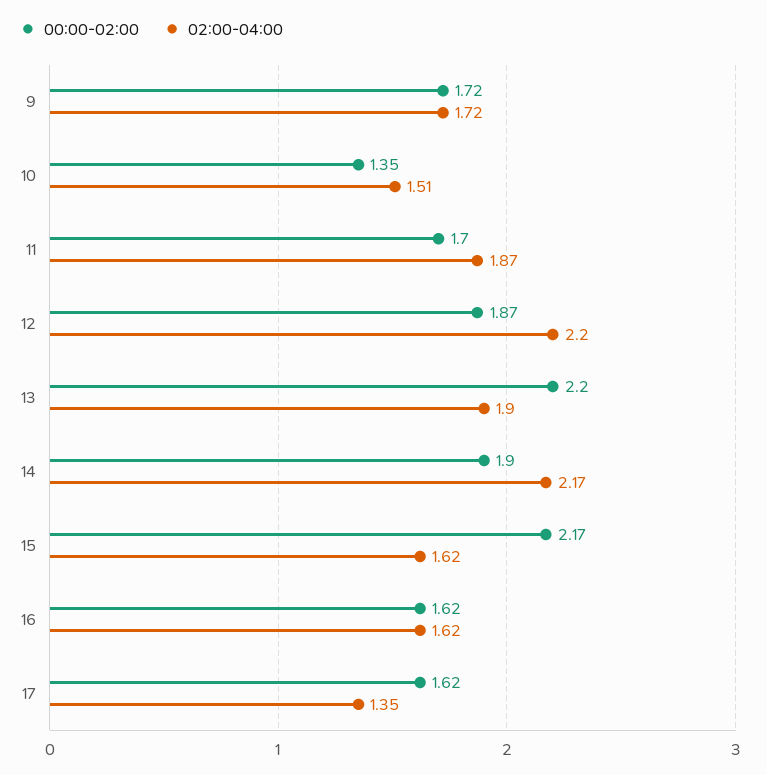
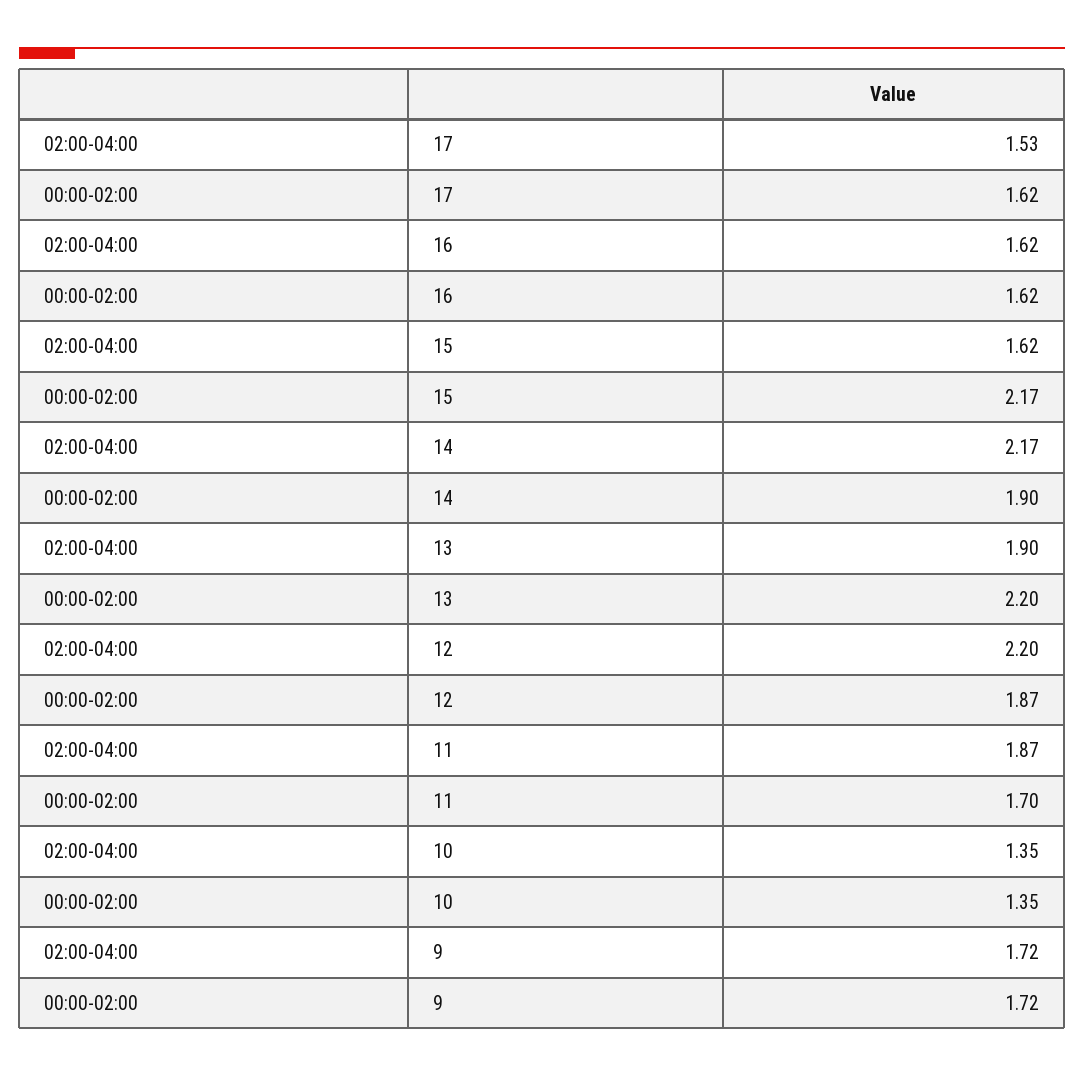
02:00-04:00, 10: 1.51 -> 1.35
02:00-04:00, 17: 1.35 -> 1.53

